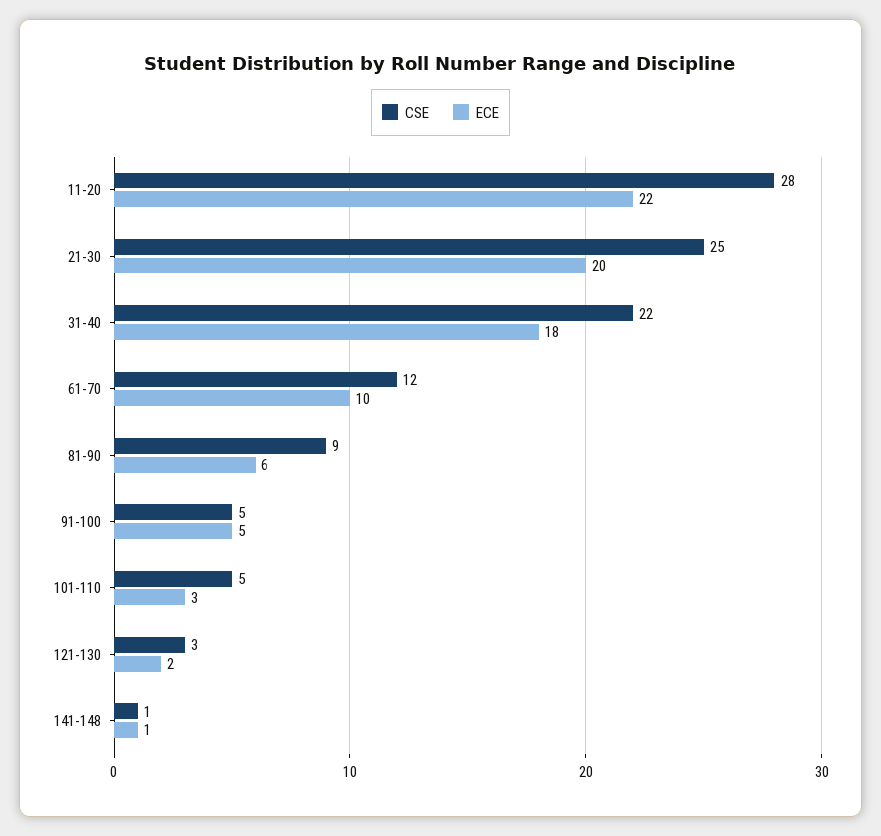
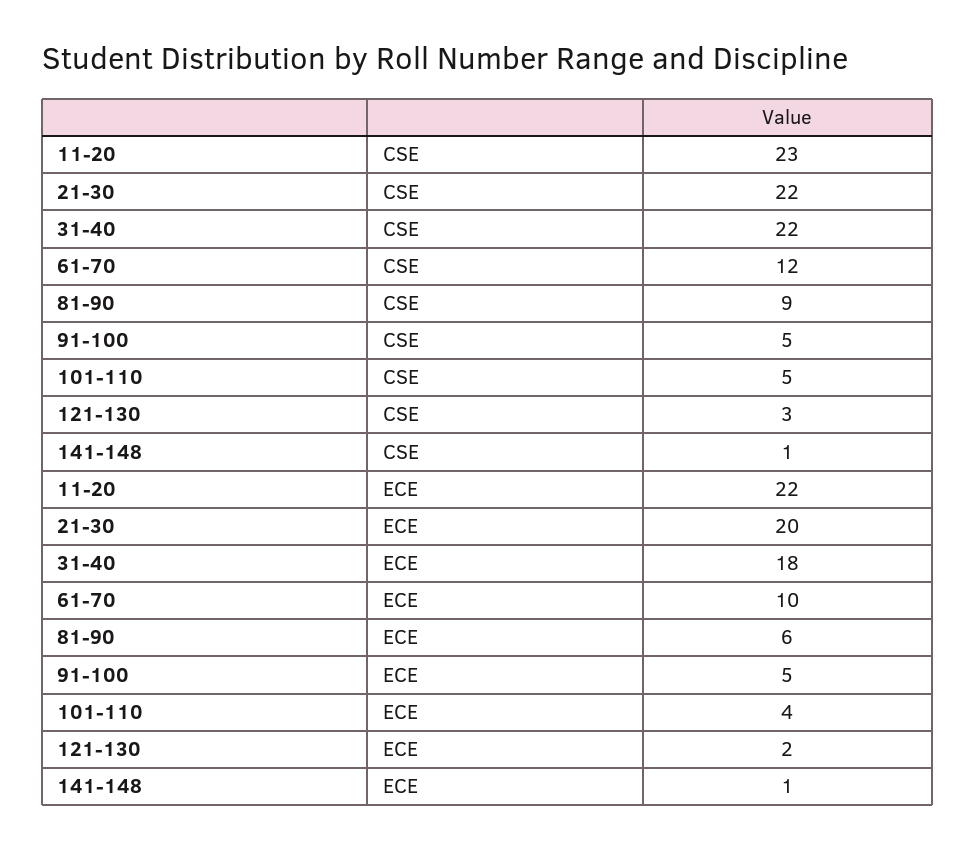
CSE, 11-20: 28 -> 23
CSE, 21-30: 25 -> 22
ECE, 101-110: 3 -> 4

